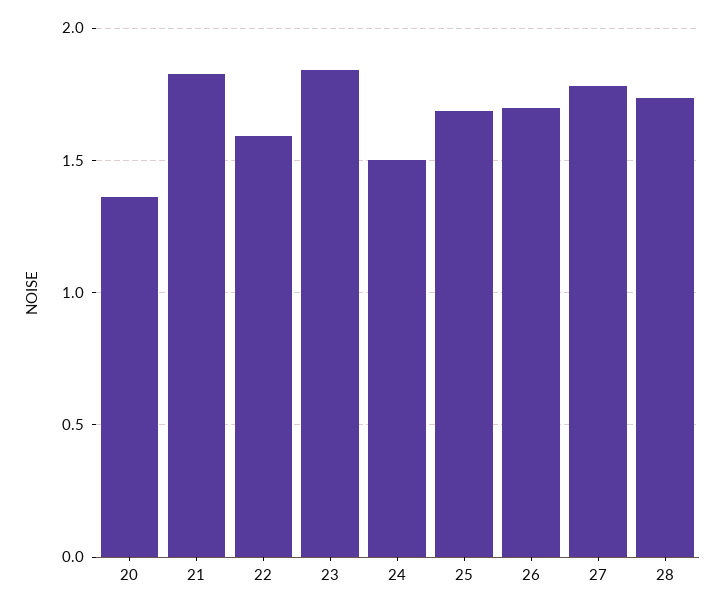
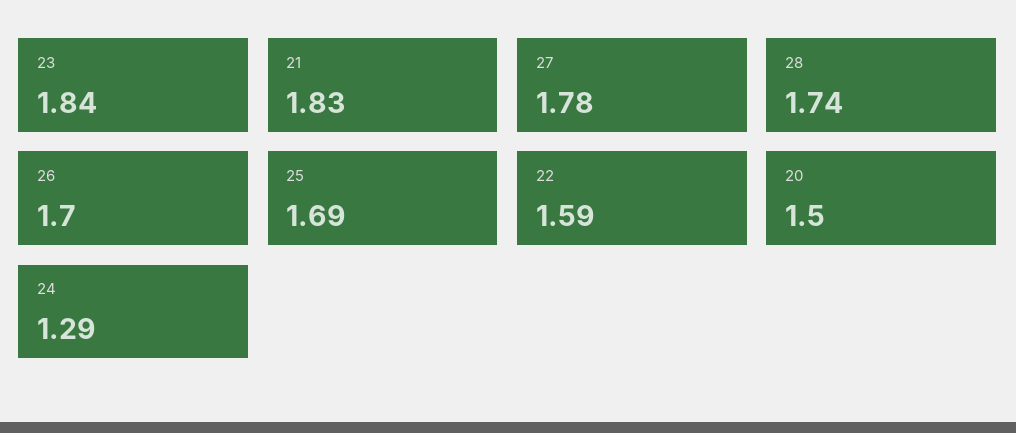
20: 1.35 -> 1.5
24: 1.5 -> 1.29

